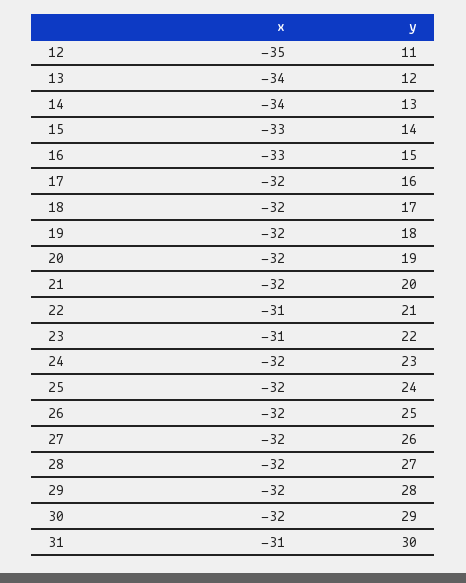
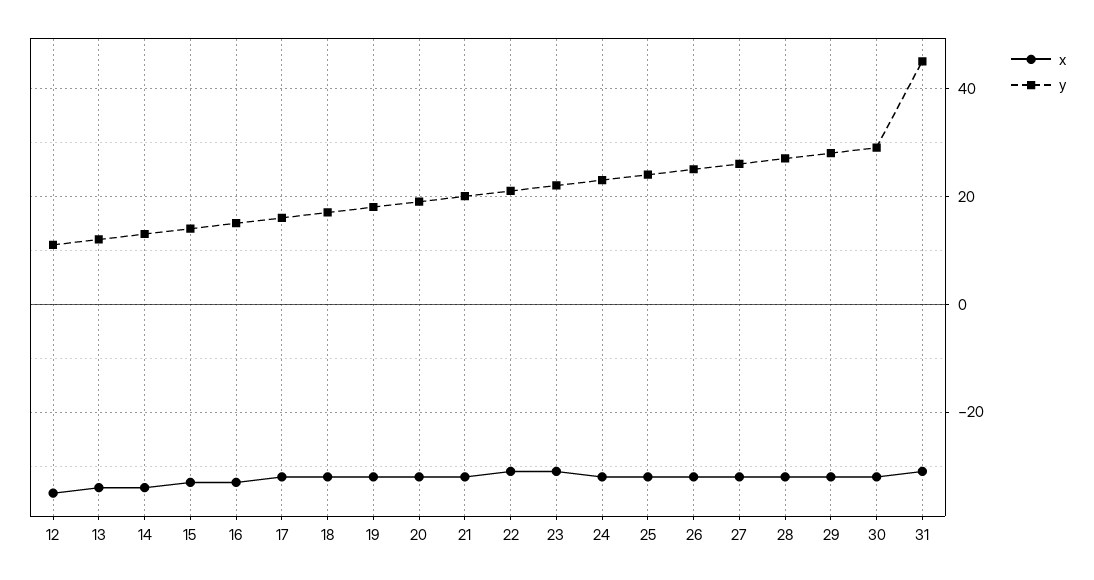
y, 31: 30 -> 45

